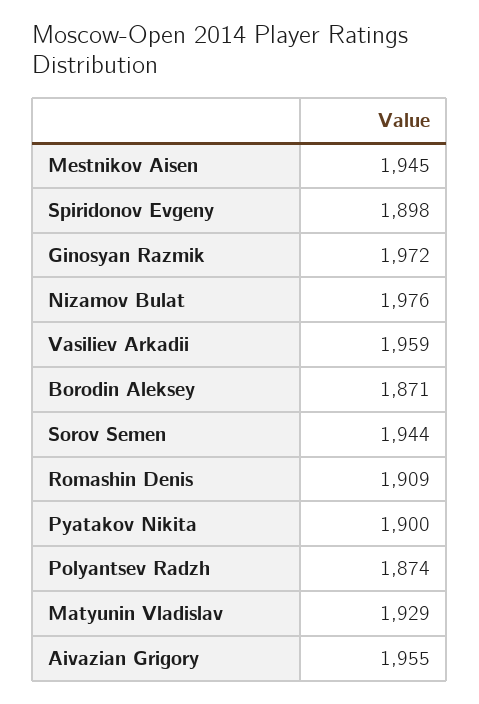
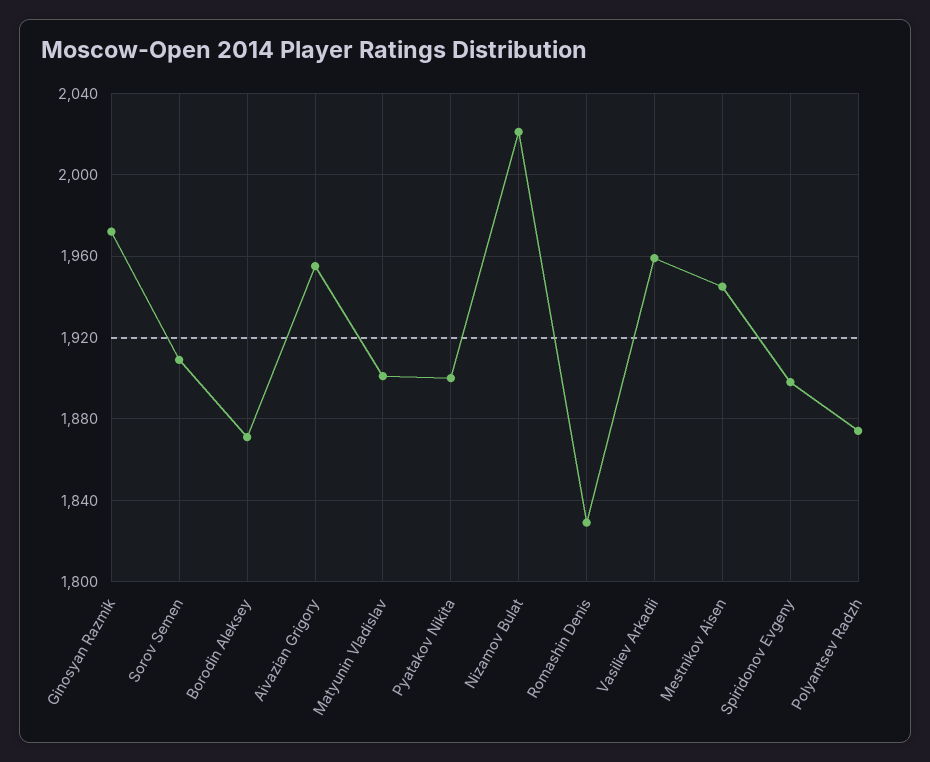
Nizamov Bulat: 1976 -> 2020
Sorov Semen: 1944 -> 1910
Romashin Denis: 1909 -> 1830
Matyunin Vladislav: 1929 -> 1900

